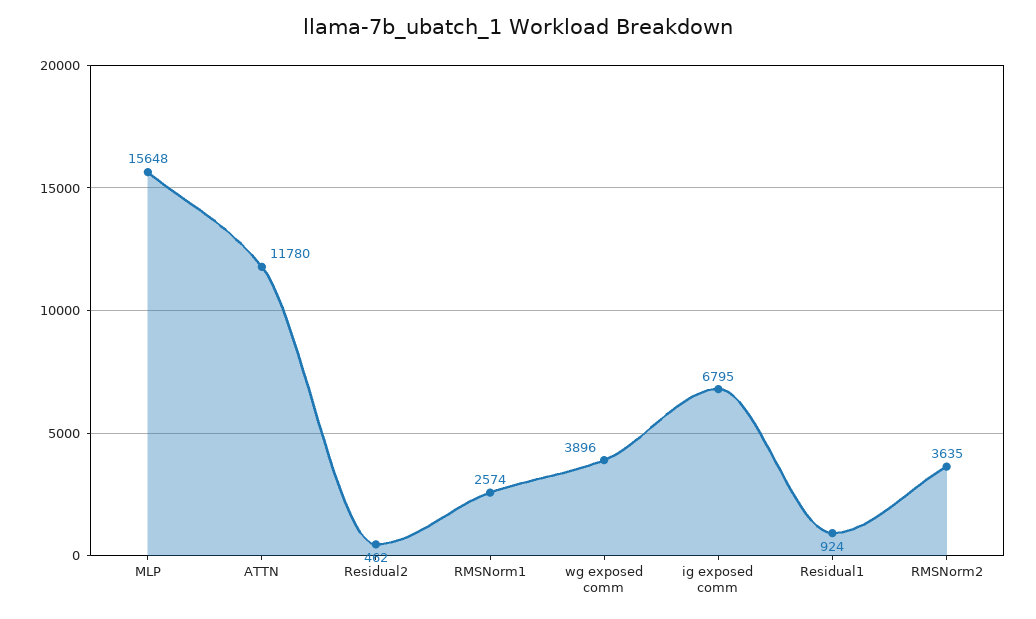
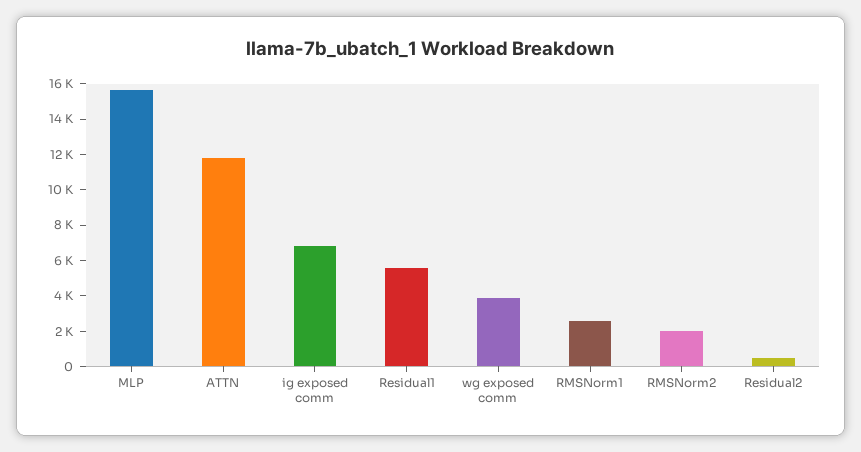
Residual1: 924 -> 5500
RMSNorm2: 3635 -> 2000

